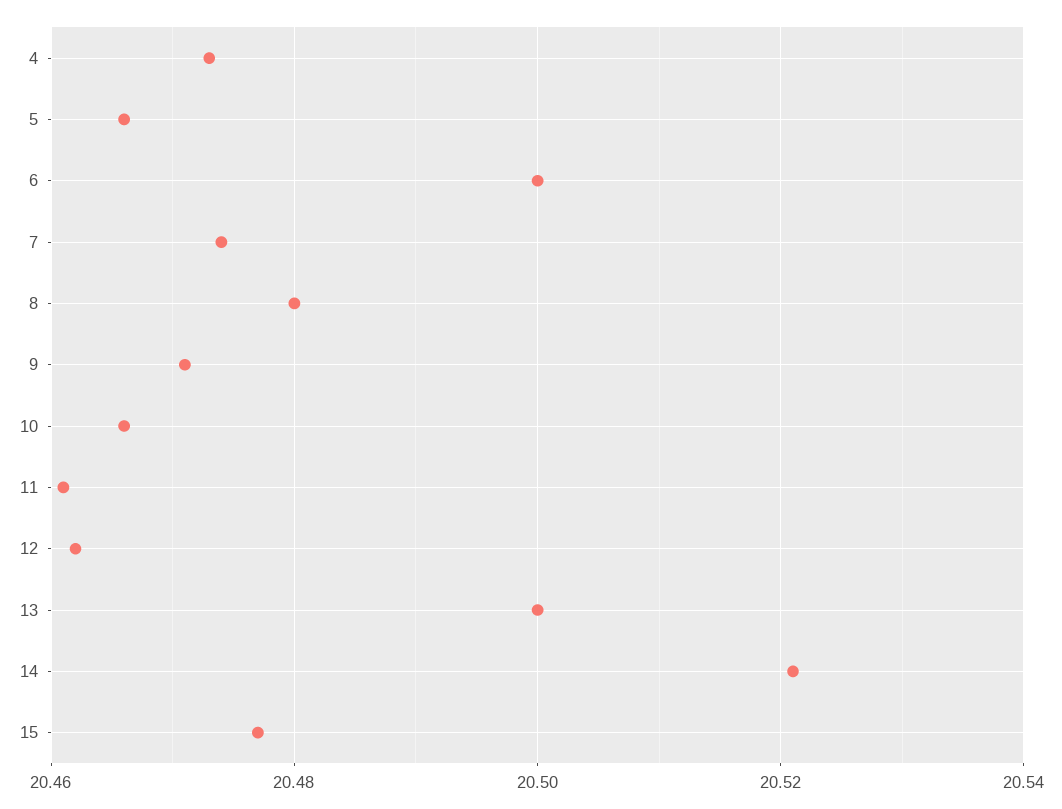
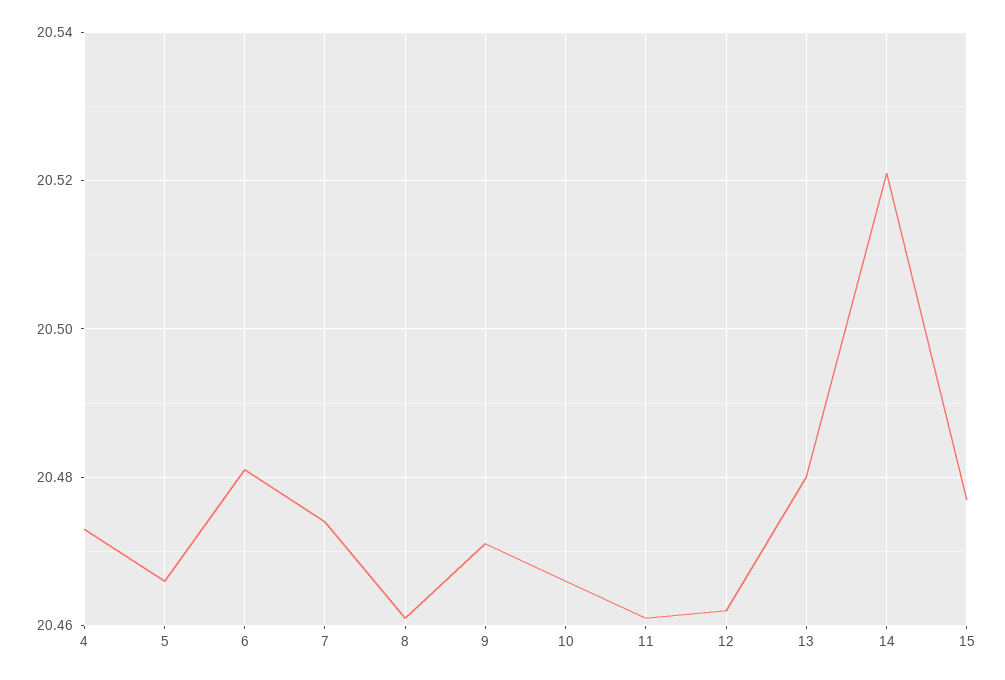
6: 20.5 -> 20.48
8: 20.48 -> 20.46
13: 20.5 -> 20.48

